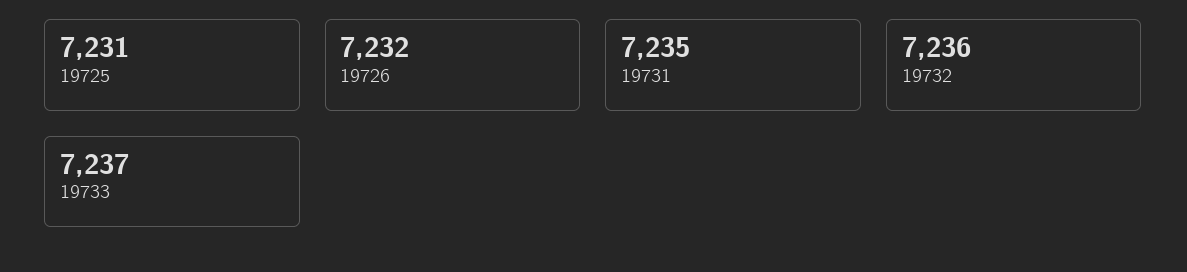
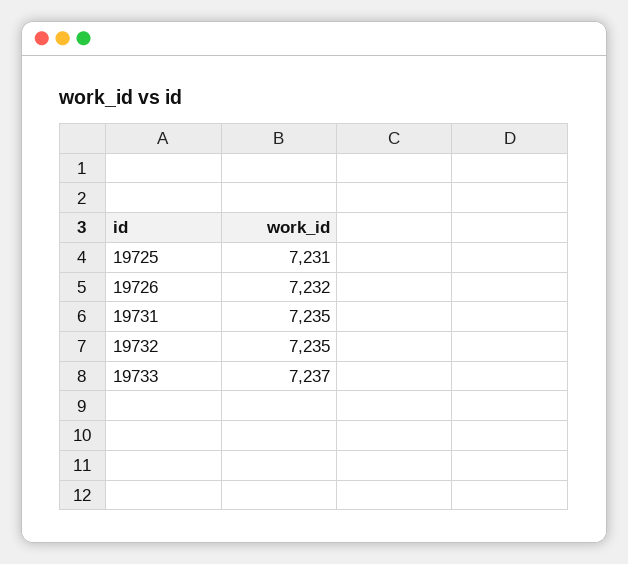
19732: 7236 -> 7235

